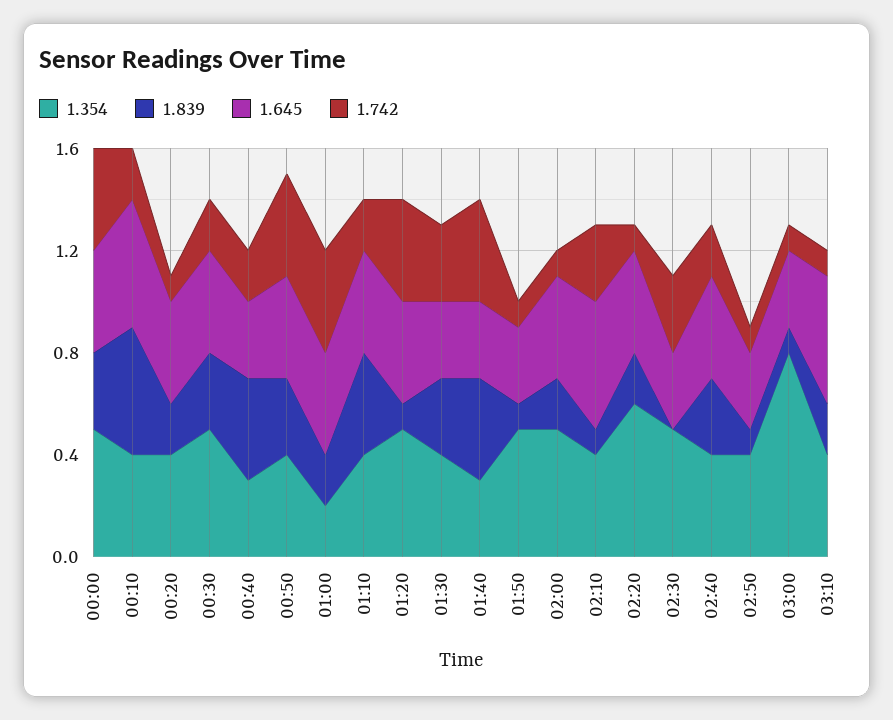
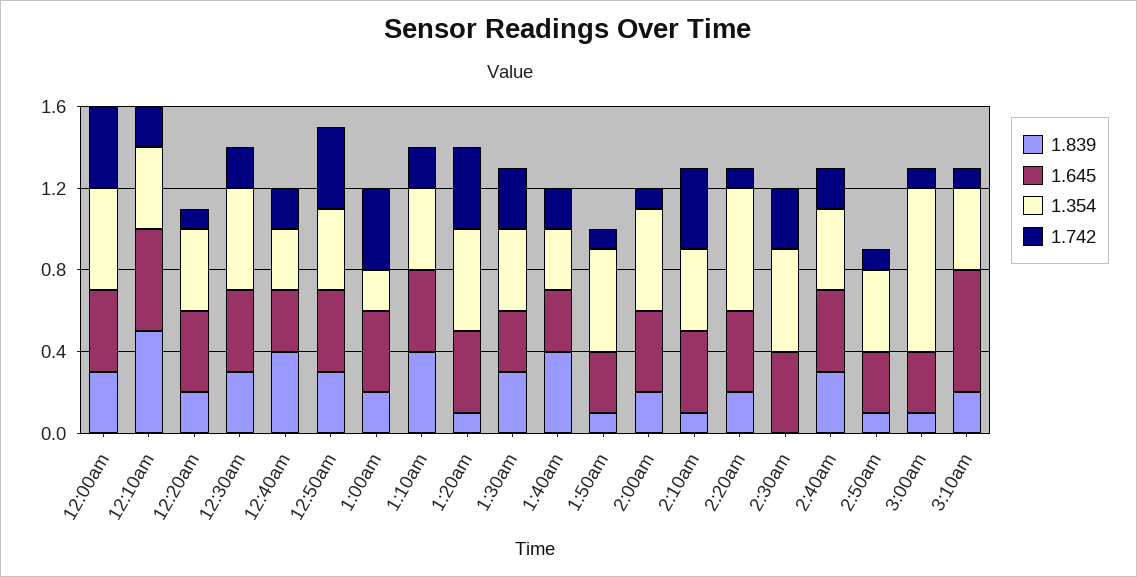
1.742, 01:40: 0.4 -> 0.2
1.645, 02:10: 0.5 -> 0.4
1.742, 02:10: 0.3 -> 0.4
1.645, 02:30: 0.3 -> 0.4
1.645, 03:10: 0.5 -> 0.6

